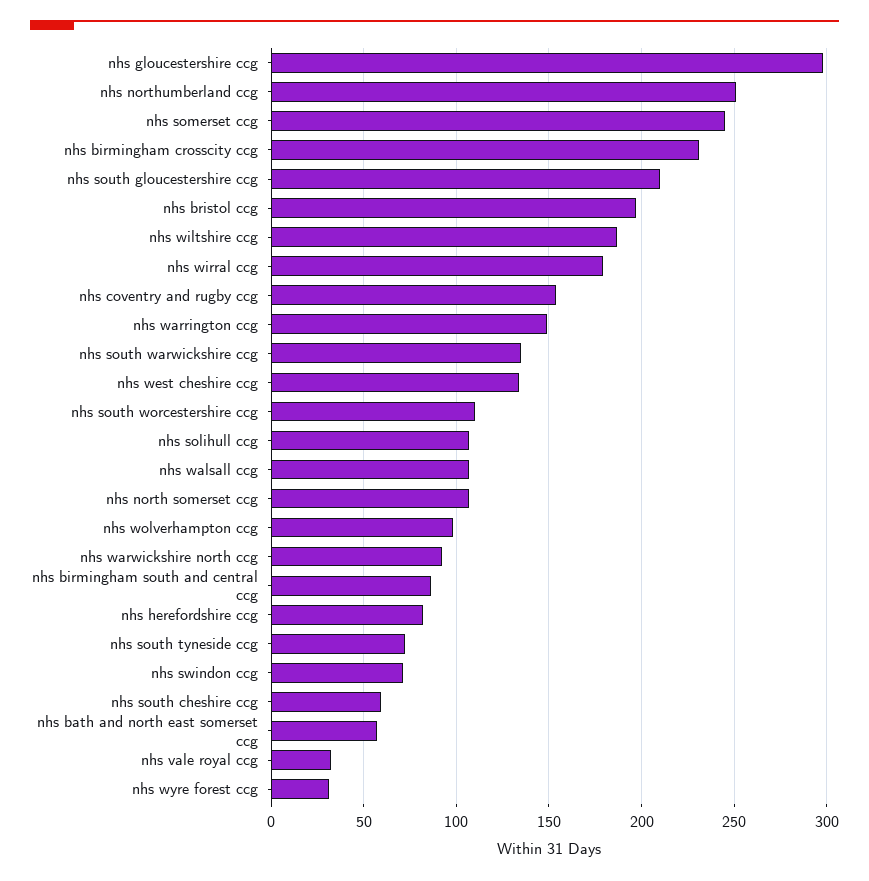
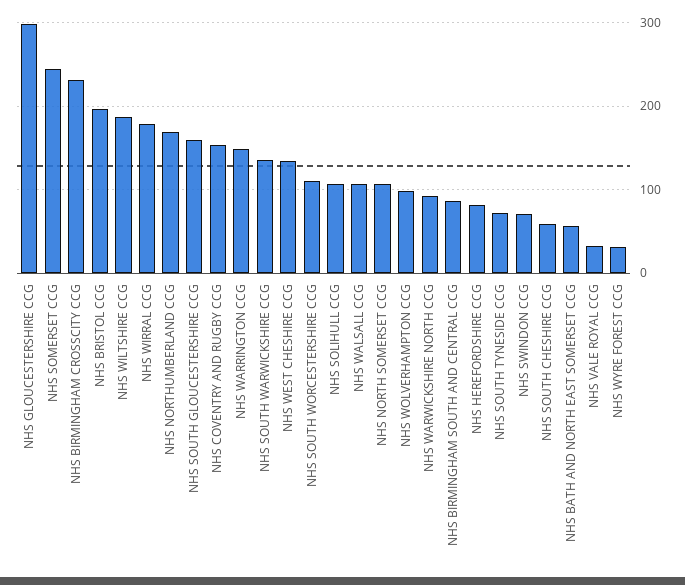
nhs northumberland ccg: 250 -> 170
nhs south gloucestershire ccg: 210 -> 160

